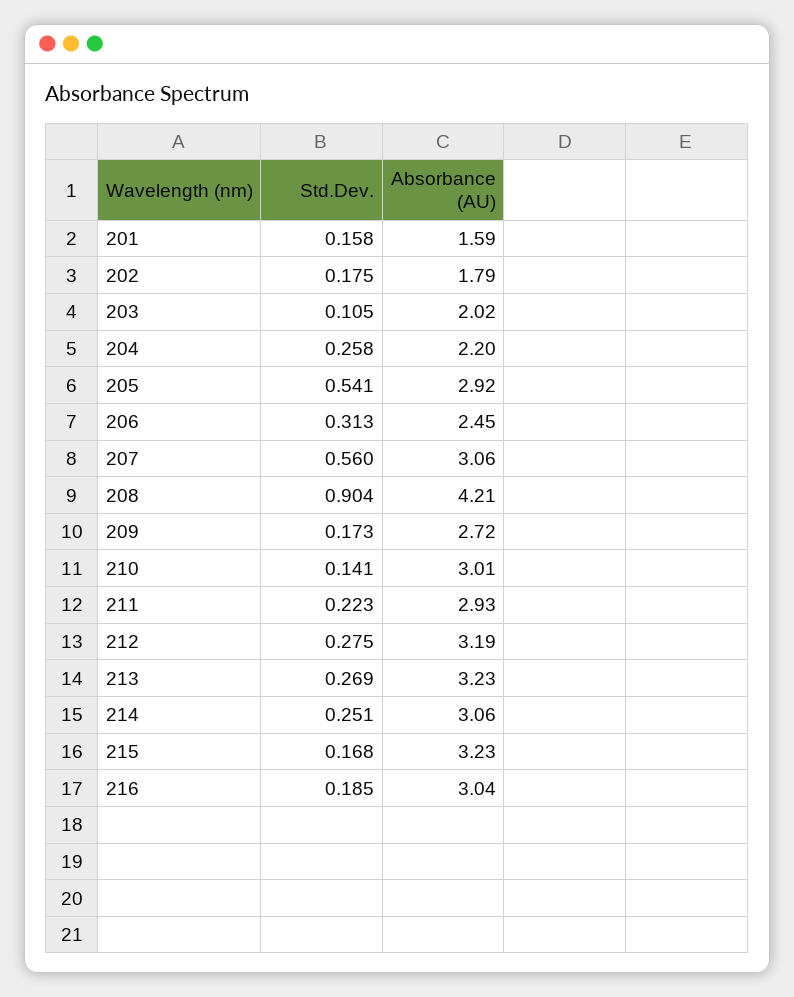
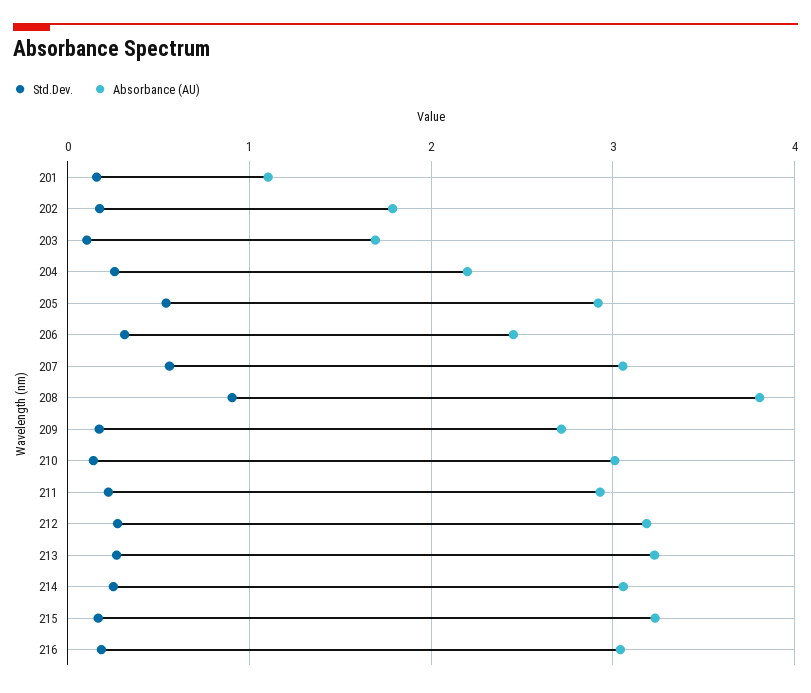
Absorbance (AU), 201: 1.59 -> 1.1
Absorbance (AU), 203: 2.02 -> 1.7
Absorbance (AU), 208: 4.21 -> 3.8

